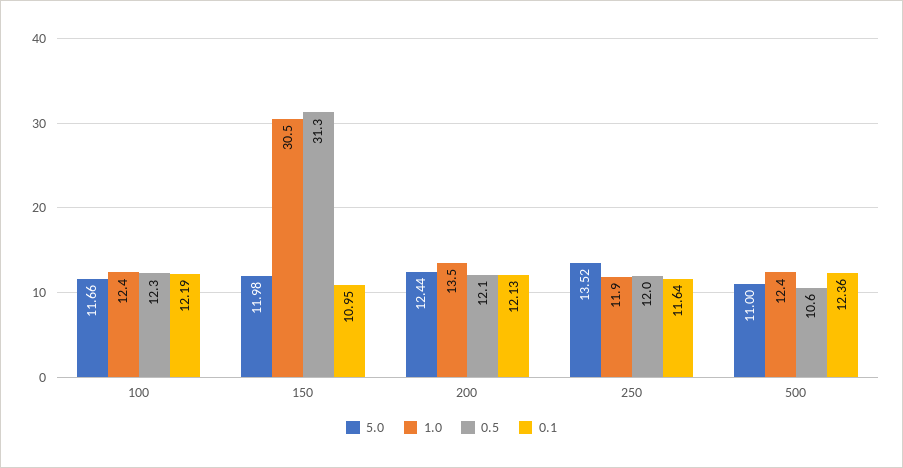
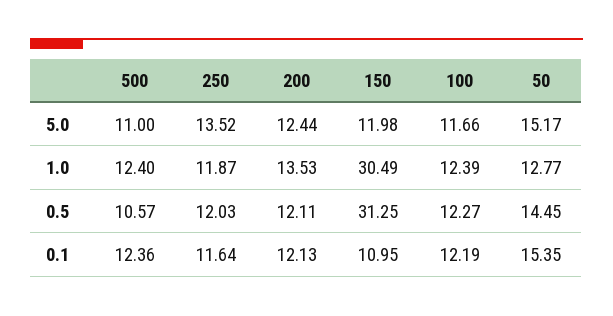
5.0, 50: none -> 15.17
1.0, 50: none -> 12.77
0.5, 50: none -> 14.45
0.1, 50: none -> 15.35

